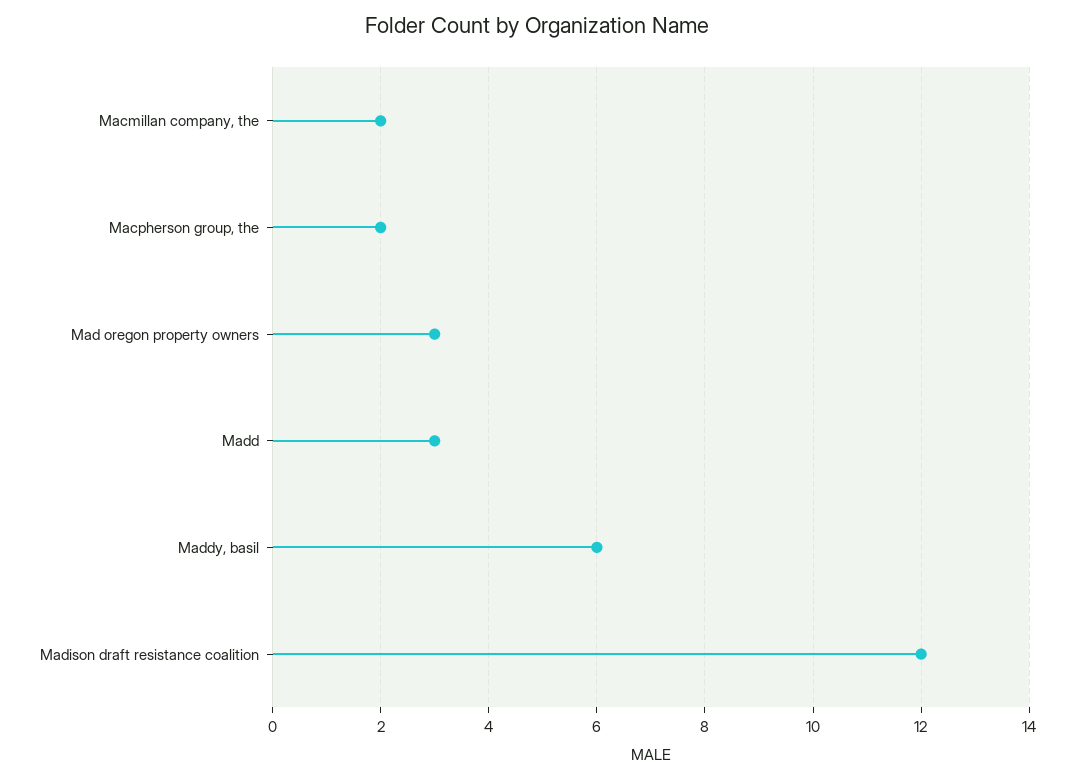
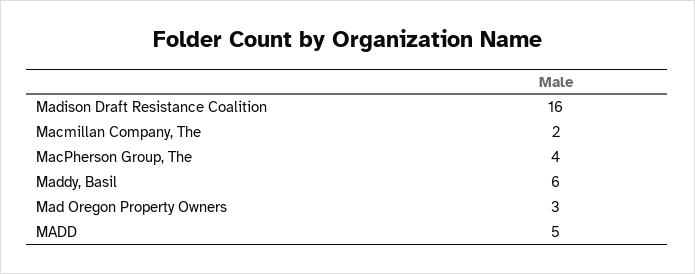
Macpherson group, the: 2 -> 4
Madd: 3 -> 5
Madison draft resistance coalition: 12 -> 16

